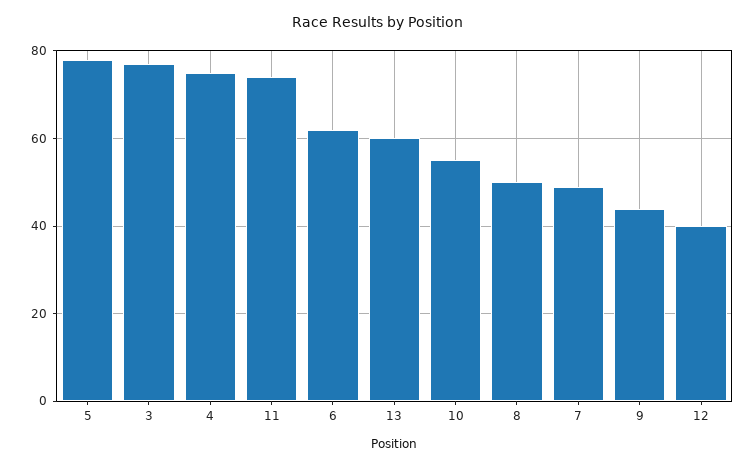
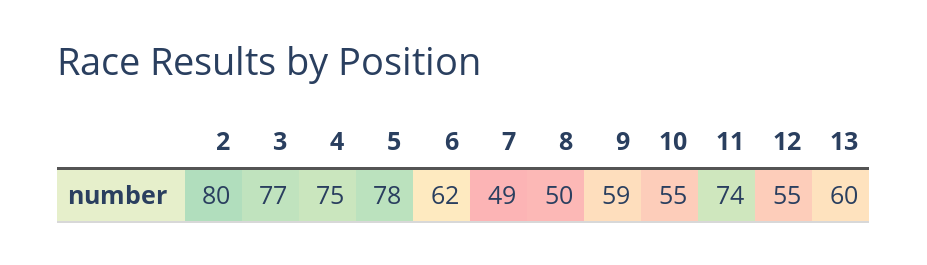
9: 45 -> 59
12: 40 -> 55
2: none -> 80

